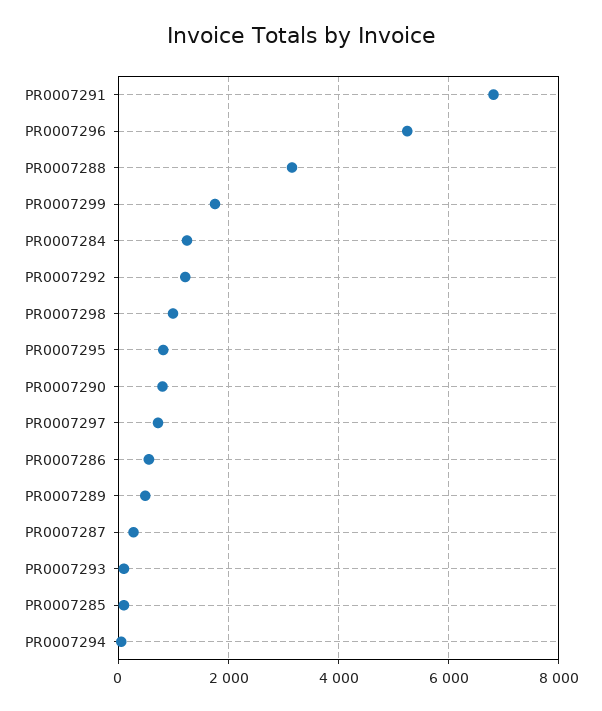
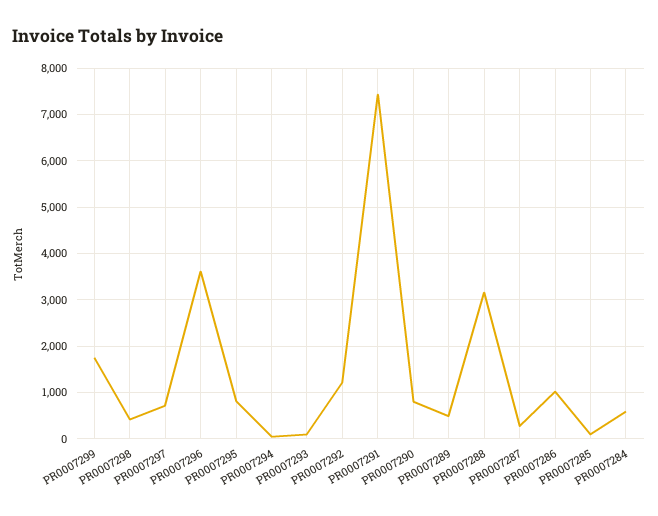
PR0007291: 6800 -> 7400
PR0007296: 5200 -> 3600
PR0007284: 1200 -> 600
PR0007298: 1000 -> 400
PR0007286: 600 -> 1000

